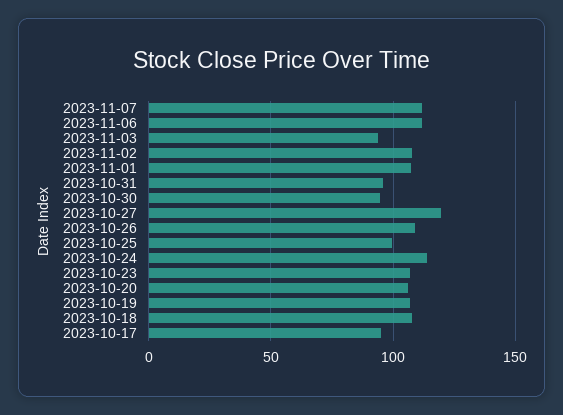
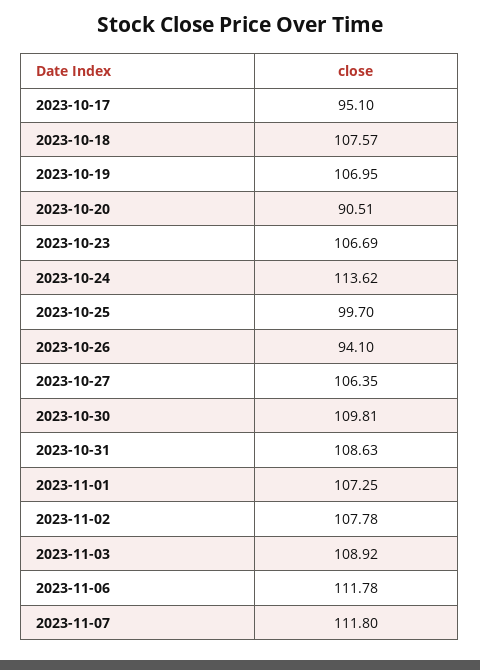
2023-11-03: 95 -> 108.92
2023-10-31: 95 -> 108.63
2023-10-30: 95 -> 109.81
2023-10-27: 120 -> 106.35
2023-10-26: 110 -> 94.1
2023-10-20: 105 -> 90.51

